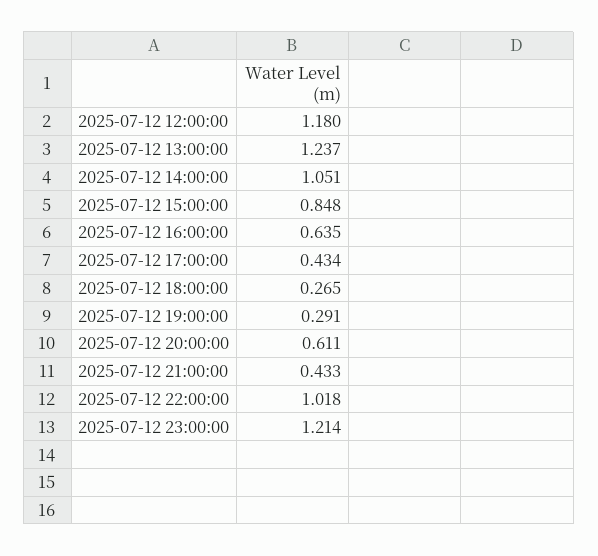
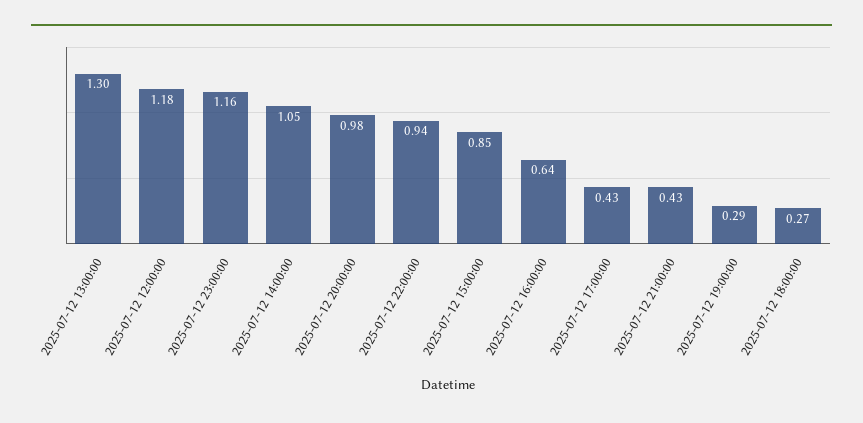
2025-07-12 13:00:00: 1.237 -> 1.3
2025-07-12 20:00:00: 0.611 -> 0.98
2025-07-12 22:00:00: 1.018 -> 0.94
2025-07-12 23:00:00: 1.214 -> 1.16

